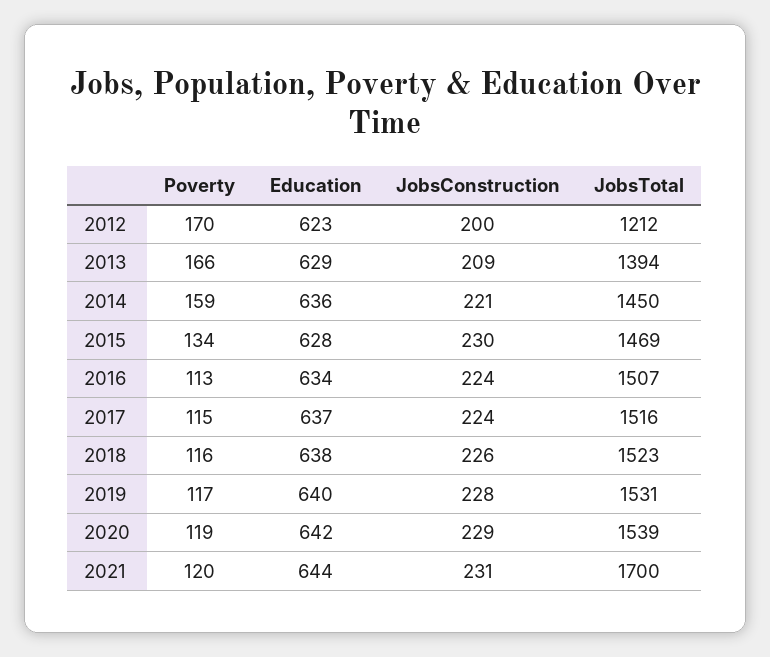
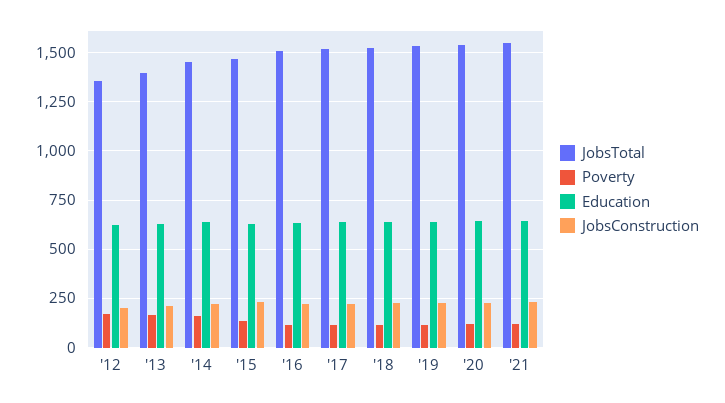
JobsTotal, 2012: 1212 -> 1350
JobsTotal, 2021: 1700 -> 1550

